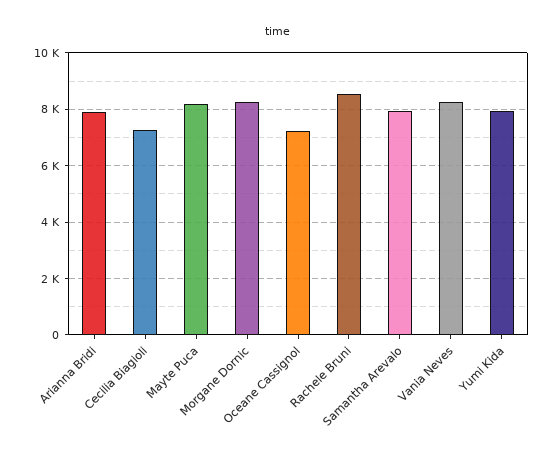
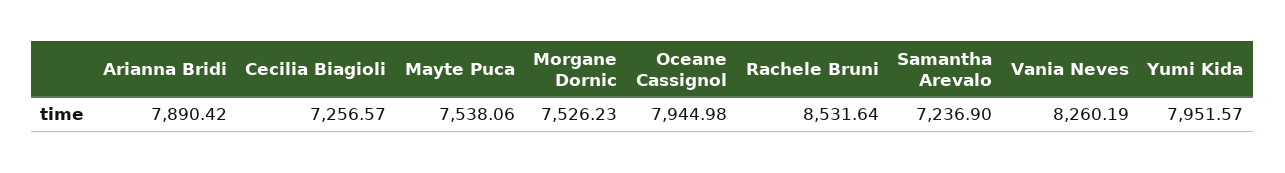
Mayte Puca: 8250 -> 7538.06
Morgane Dornic: 8250 -> 7526.23
Oceane Cassignol: 7250 -> 7944.98
Samantha Arevalo: 8000 -> 7236.9

